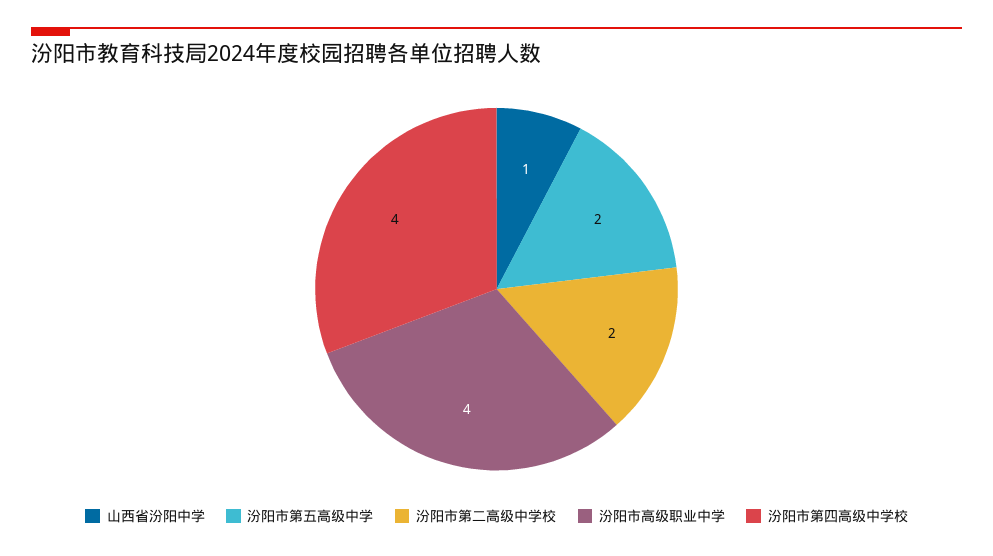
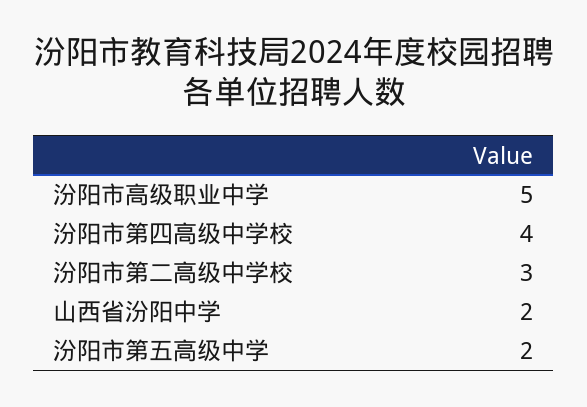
山西省汾阳中学: 1 -> 2
汾阳市第二高级中学校: 2 -> 3
汾阳市高级职业中学: 4 -> 5

